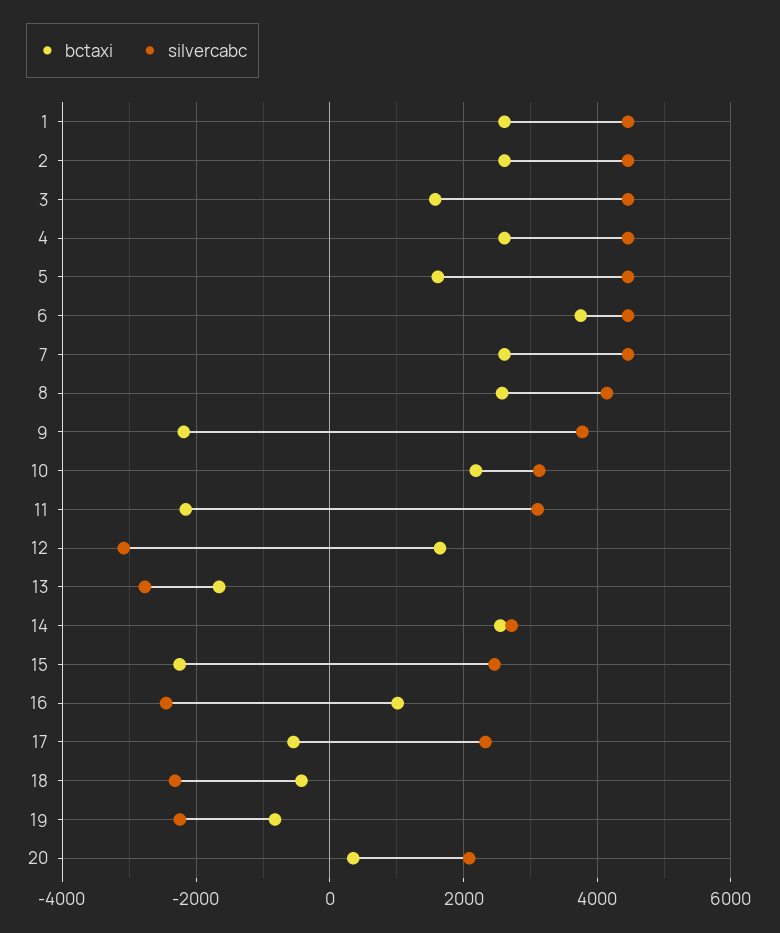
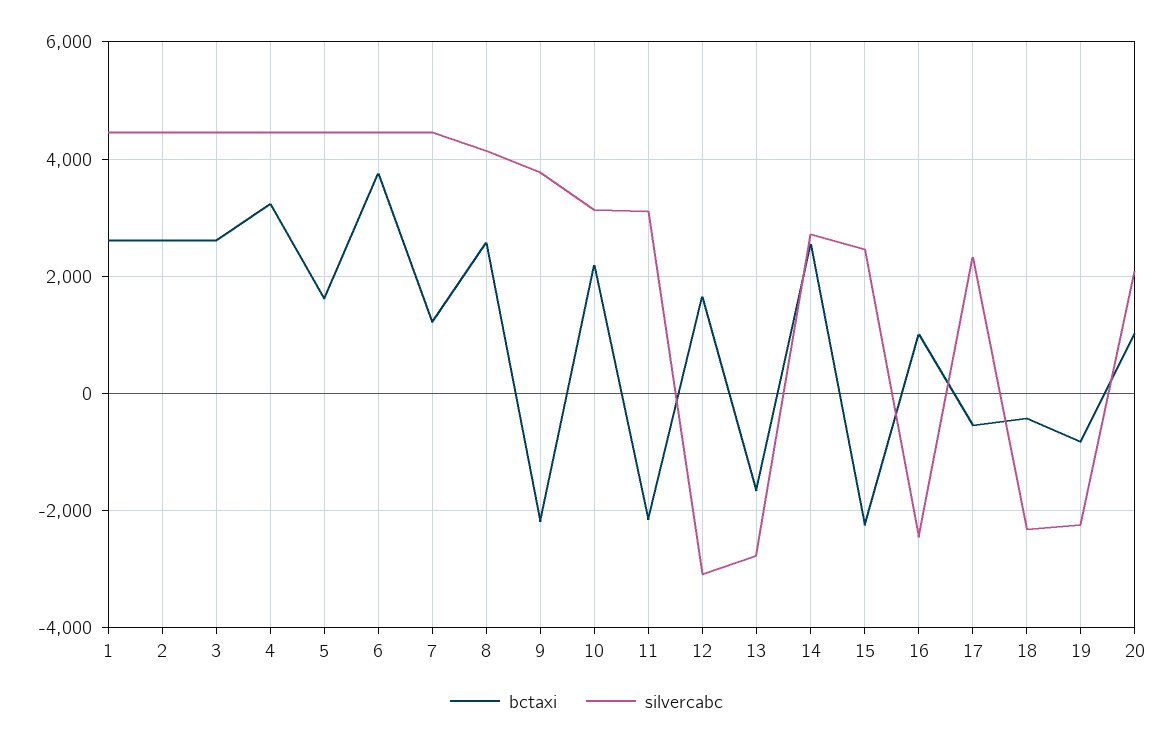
bctaxi, 3: 1600 -> 2600
bctaxi, 4: 2600 -> 3200
bctaxi, 7: 2600 -> 1200
bctaxi, 20: 400 -> 1000

